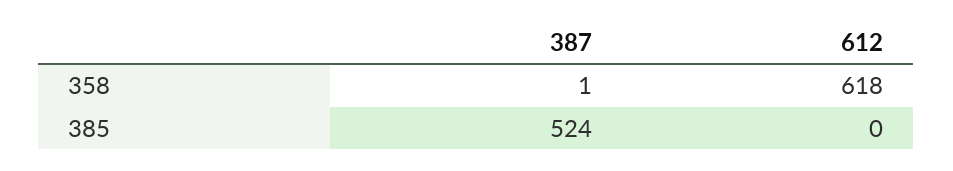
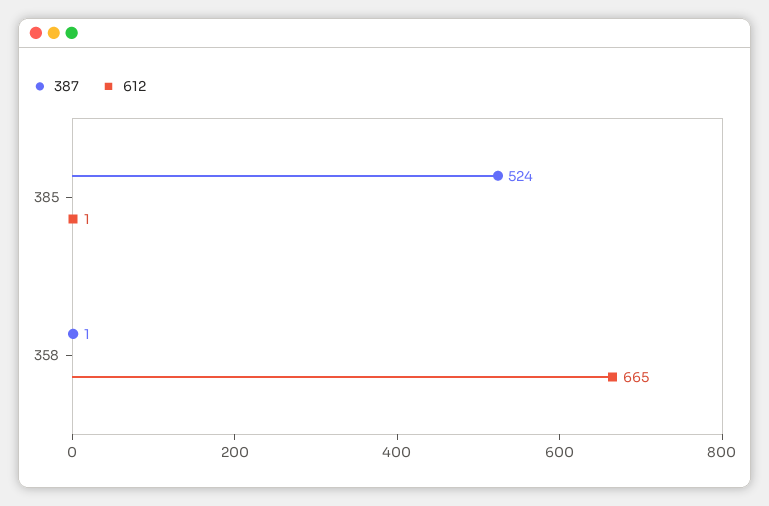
612, 358: 618 -> 665
612, 385: 0 -> 1

